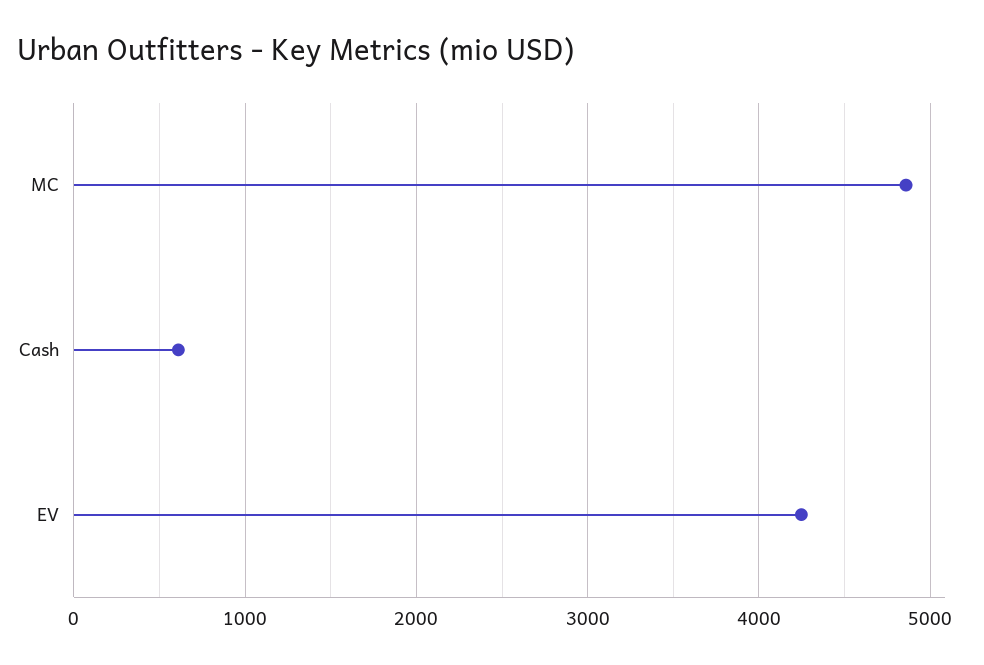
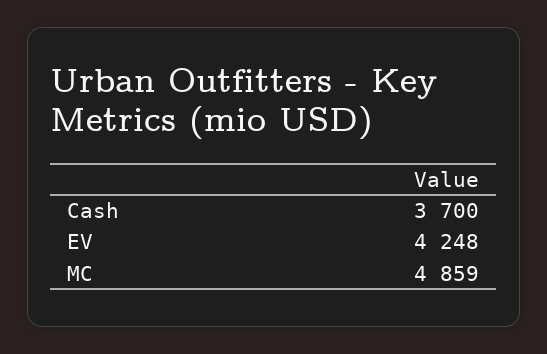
Cash: 600 -> 3700

